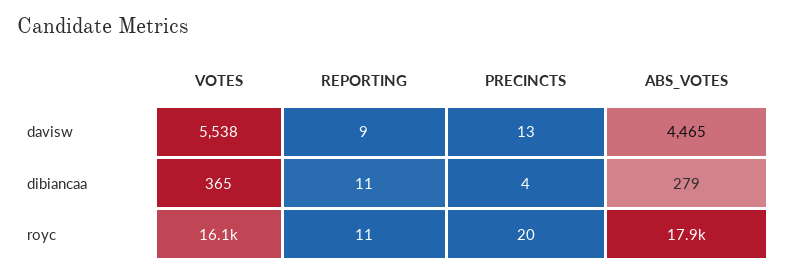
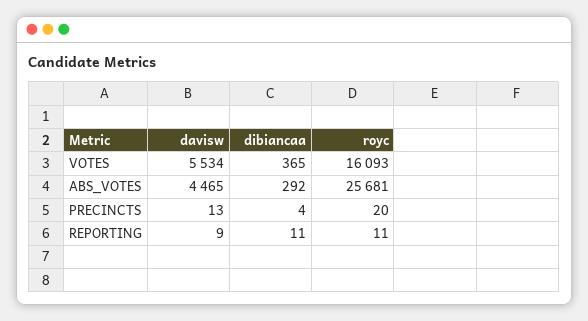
VOTES, davisw: 5538 -> 5534
ABS_VOTES, dibiancaa: 279 -> 292
ABS_VOTES, royc: 17900 -> 25681

